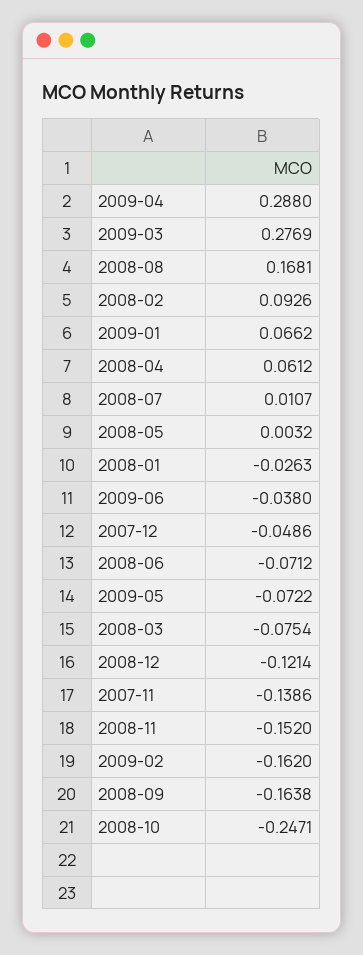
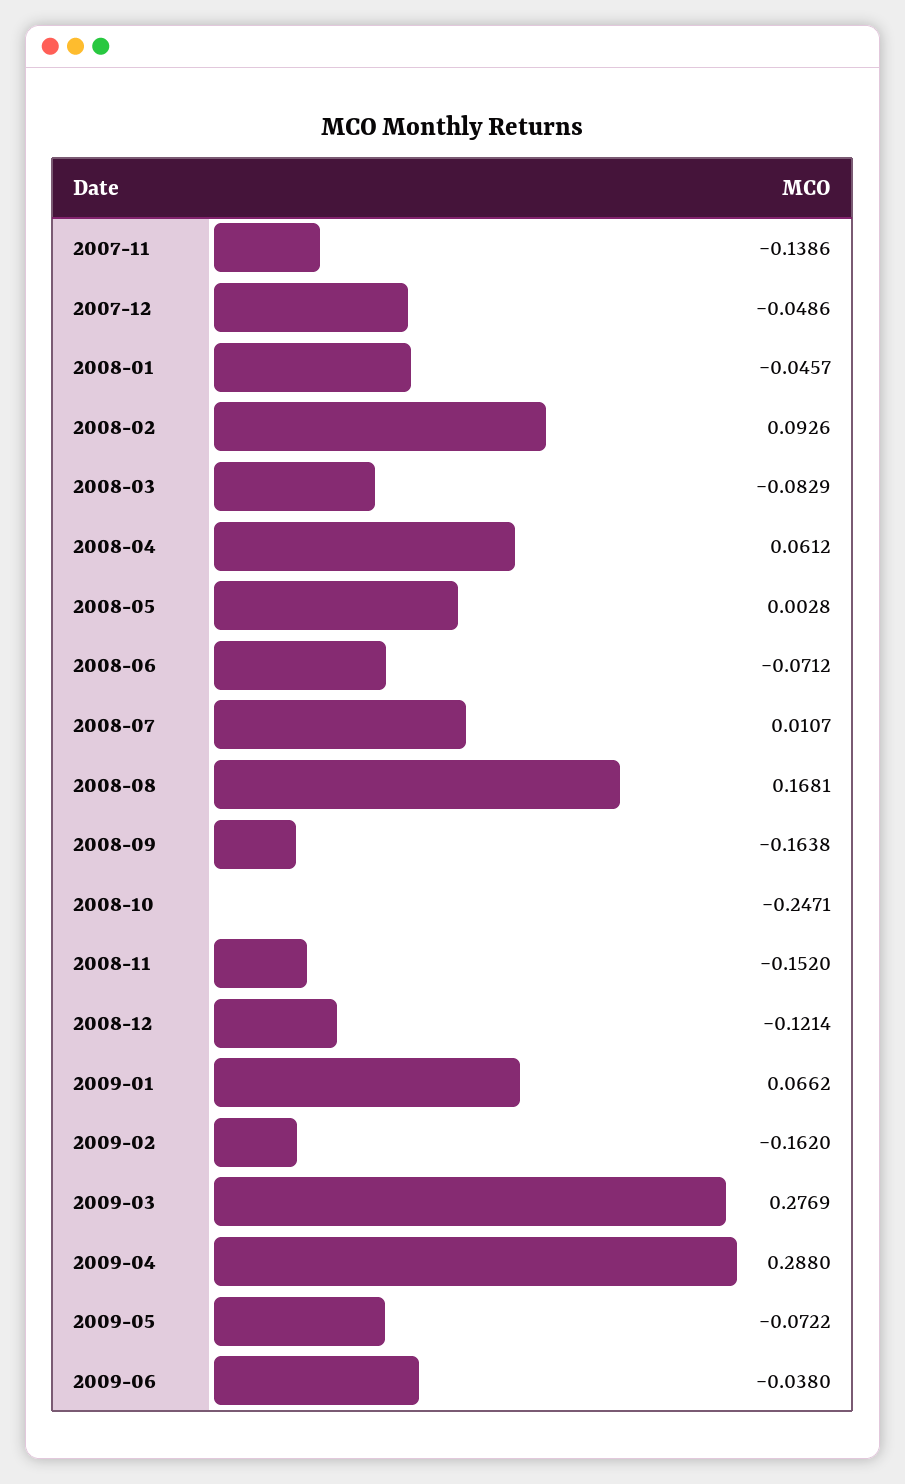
2008-05: 0.0032 -> 0.0028
2008-01: -0.0263 -> -0.0457
2008-03: -0.0754 -> -0.0829

